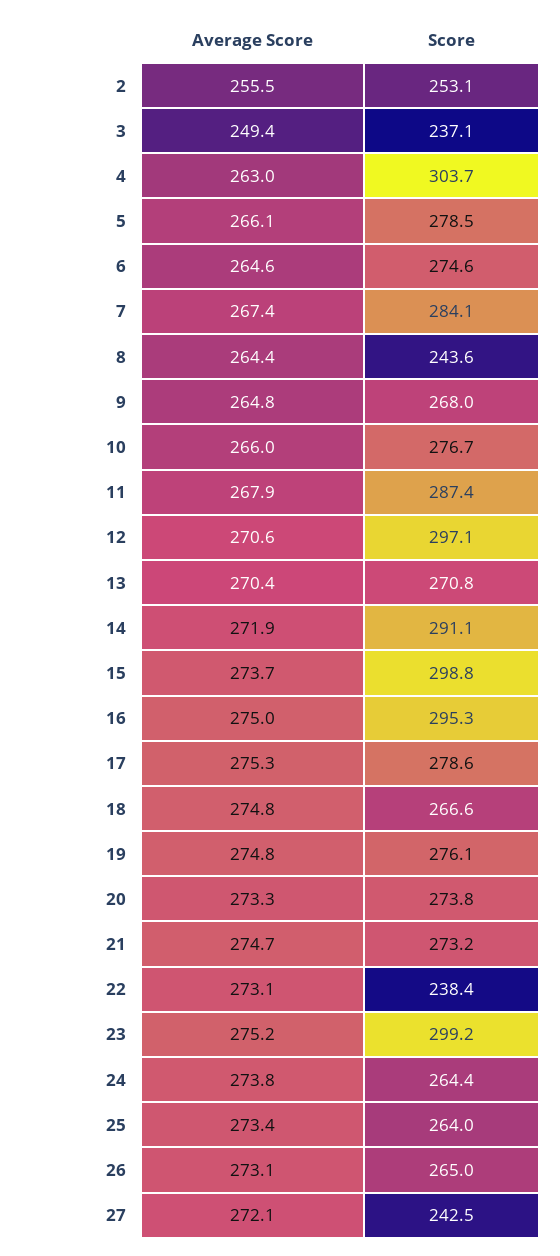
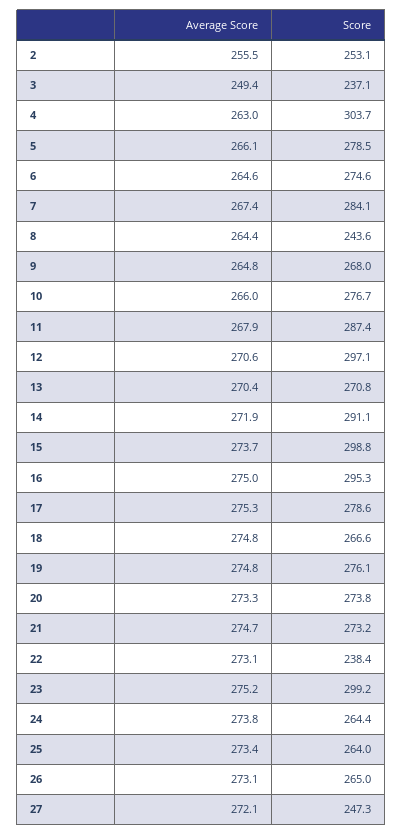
Score, 27: 242.5 -> 247.3

